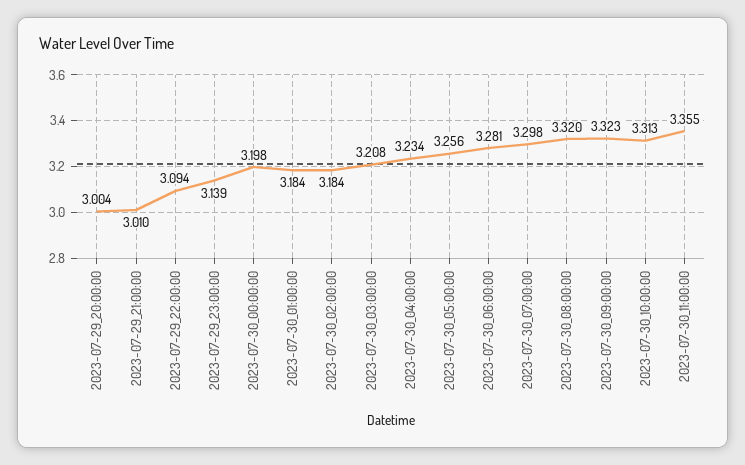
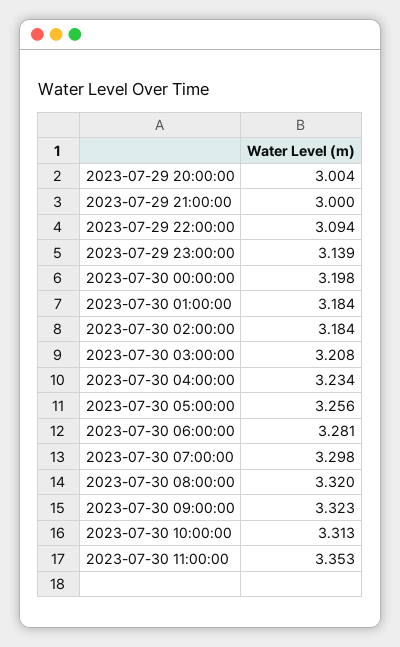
2023-07-29_21:00:00: 3.01 -> 3
2023-07-30_11:00:00: 3.355 -> 3.353

